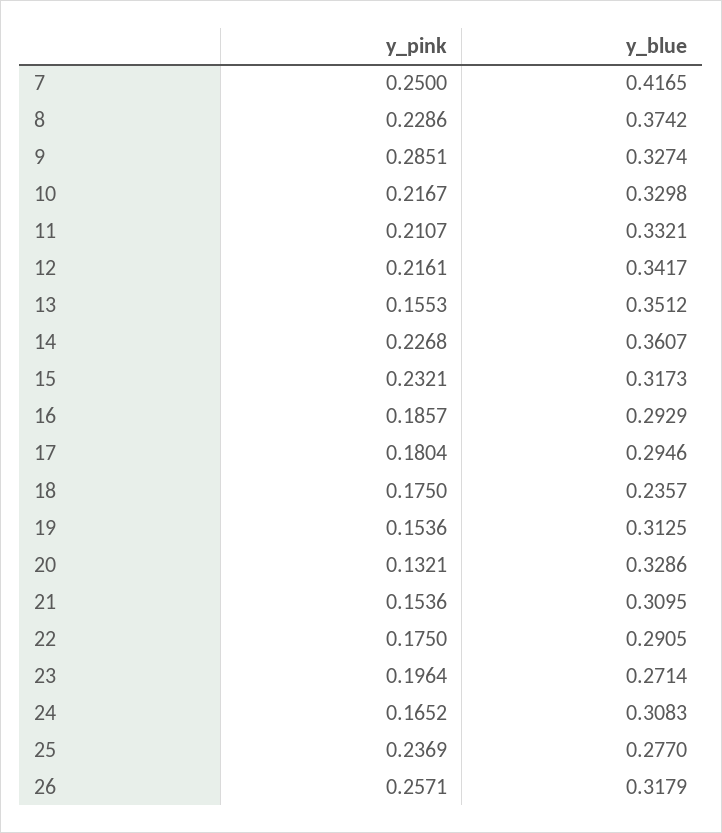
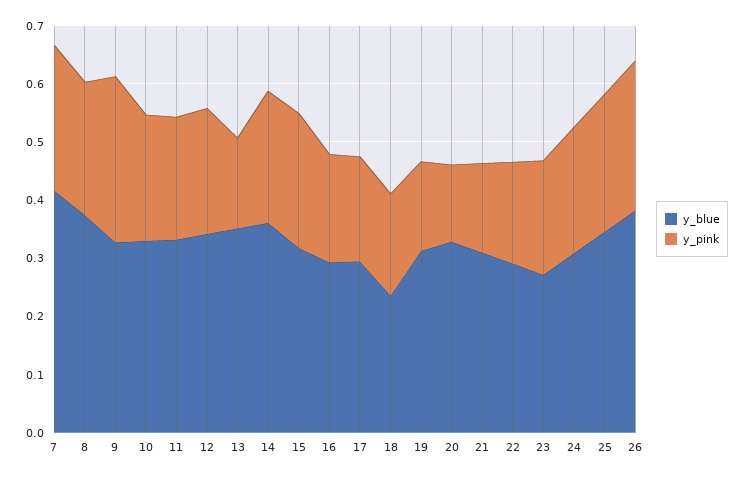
y_pink, 24: 0.1652 -> 0.22
y_blue, 25: 0.277 -> 0.34
y_blue, 26: 0.3179 -> 0.38

